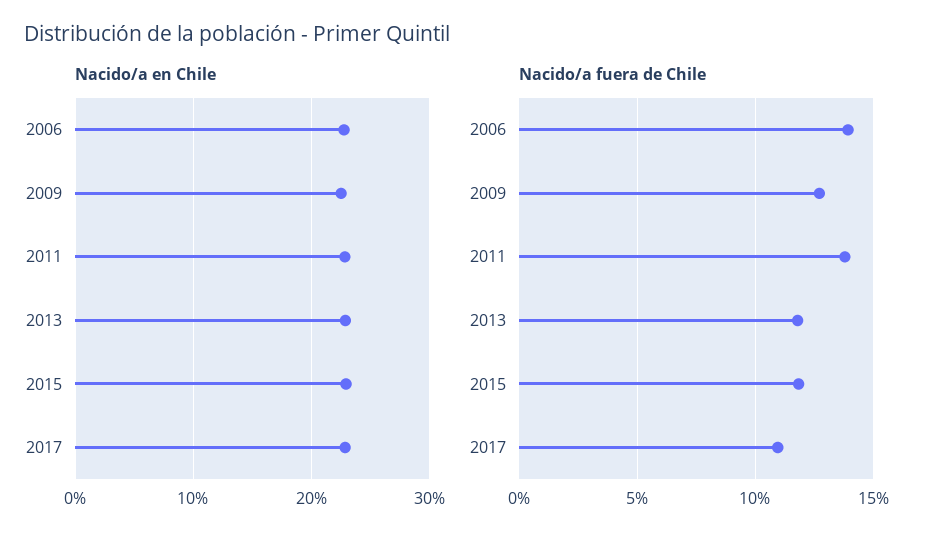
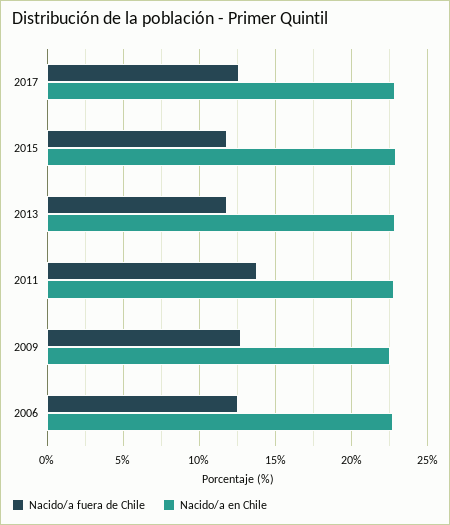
Nacido/a fuera de Chile, 2006: 14 -> 12.5
Nacido/a fuera de Chile, 2017: 11 -> 12.5

